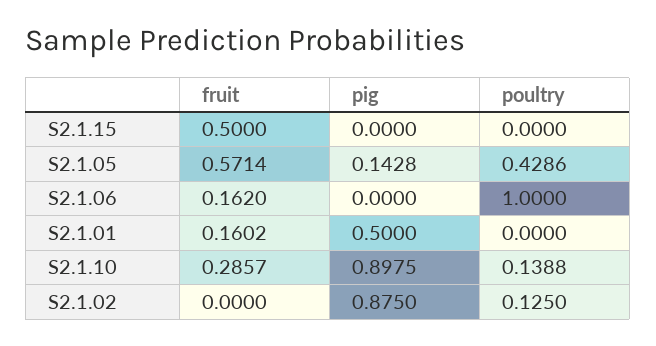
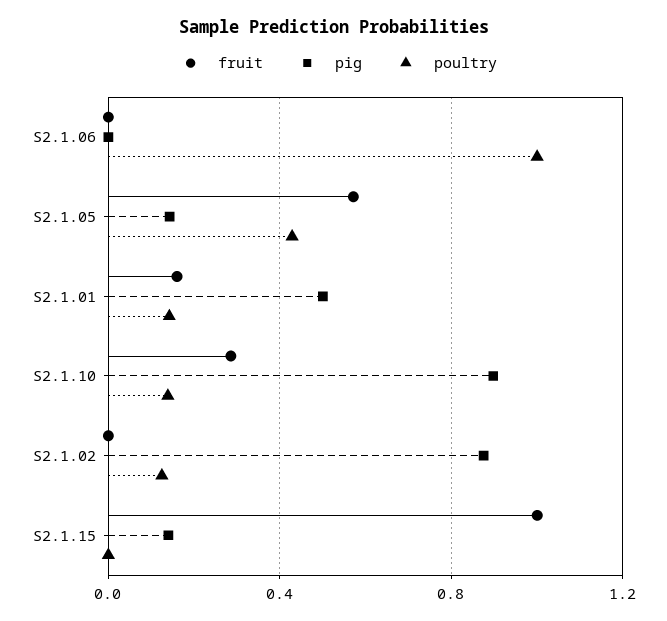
fruit, S2.1.15: 0.5 -> 1
pig, S2.1.15: 0 -> 0.15
fruit, S2.1.06: 0.162 -> 0
poultry, S2.1.01: 0 -> 0.15

